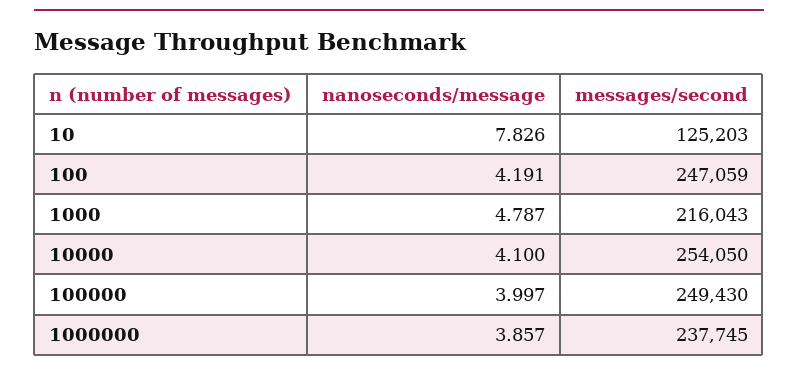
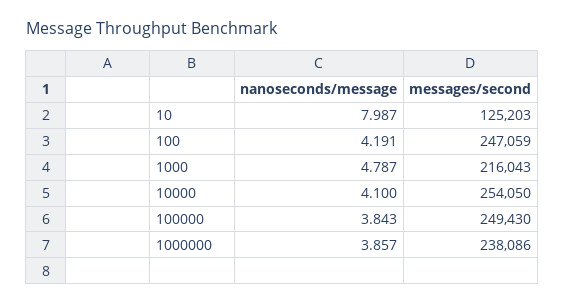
nanoseconds/message, 10: 7.826 -> 7.987
nanoseconds/message, 100000: 3.997 -> 3.843
messages/second, 1000000: 237745 -> 238086

